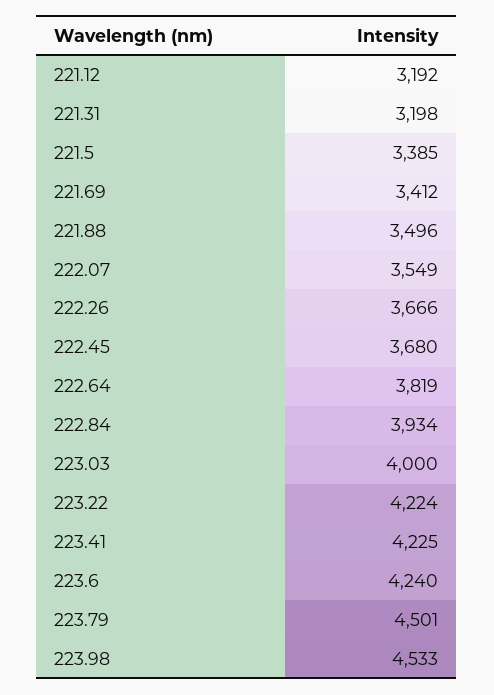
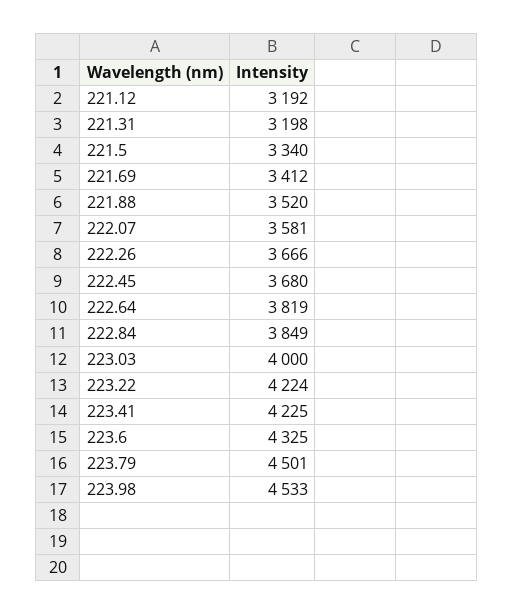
221.5: 3385 -> 3340
221.88: 3496 -> 3520
222.07: 3549 -> 3581
222.84: 3934 -> 3849
223.6: 4240 -> 4325

